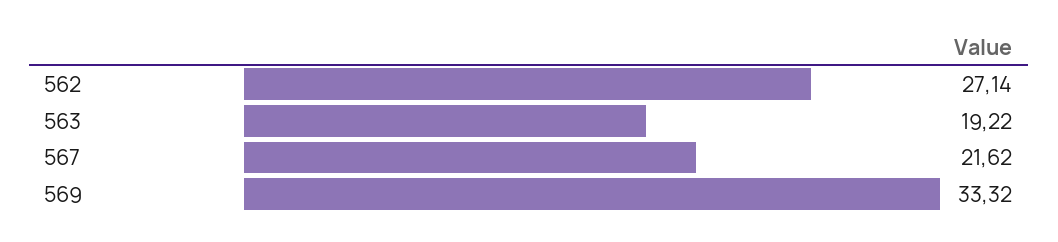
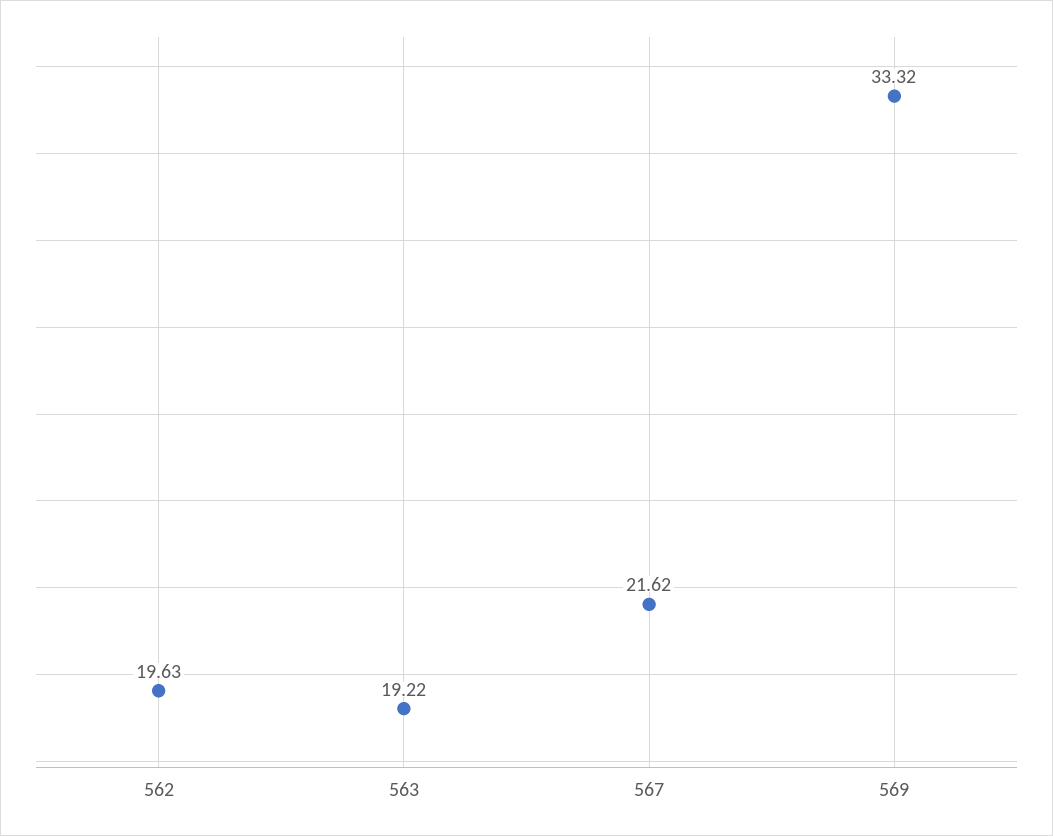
562: 27.14 -> 19.63

